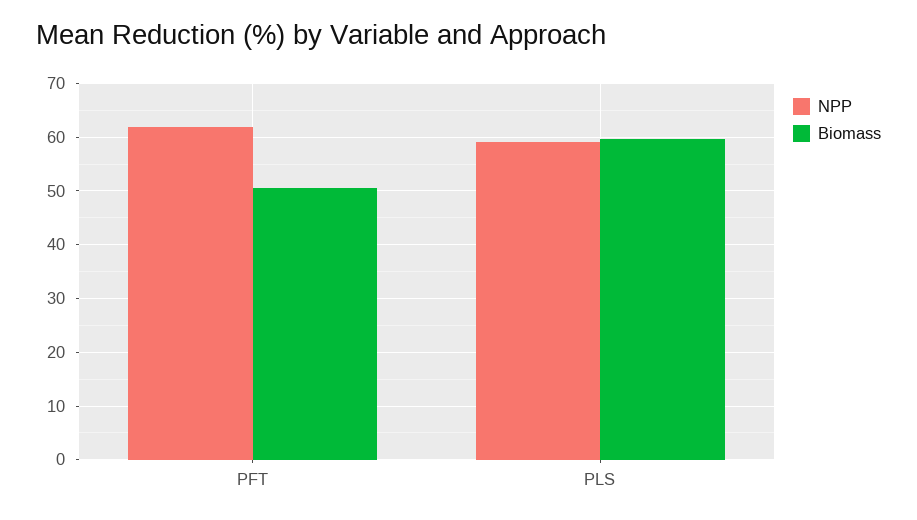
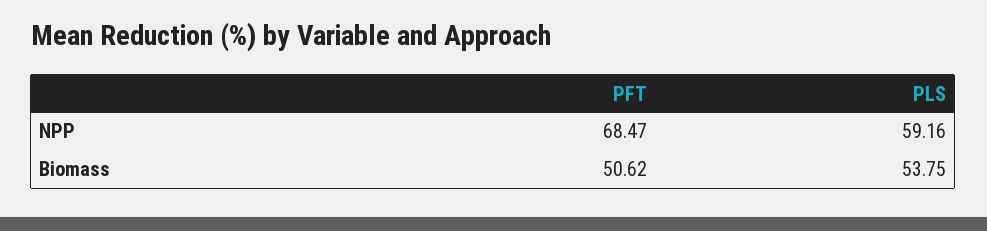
NPP, PFT: 62 -> 68.47
Biomass, PLS: 60 -> 53.75

